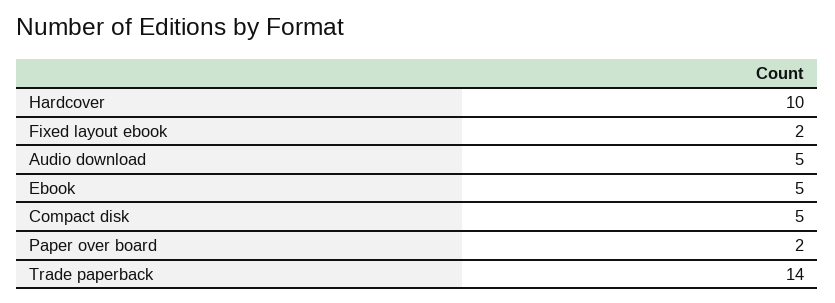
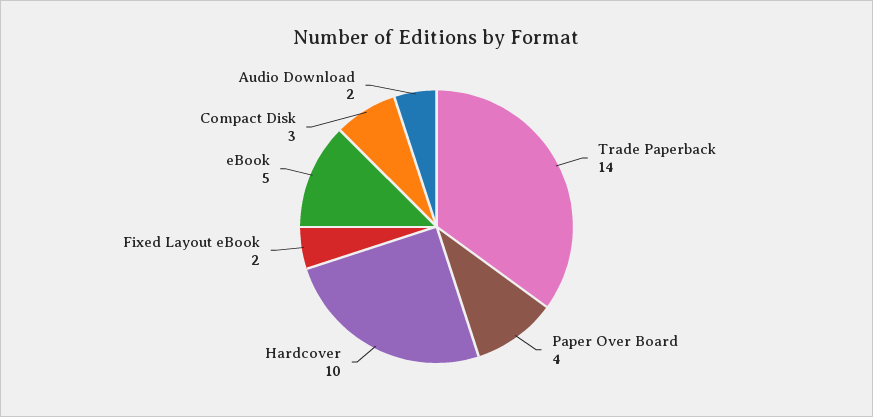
Audio download: 5 -> 2
Compact disk: 5 -> 3
Paper over board: 2 -> 4

